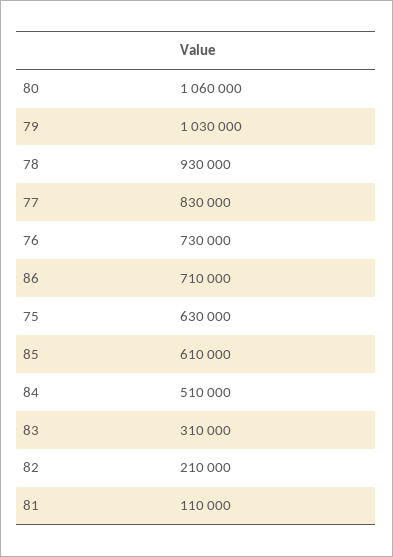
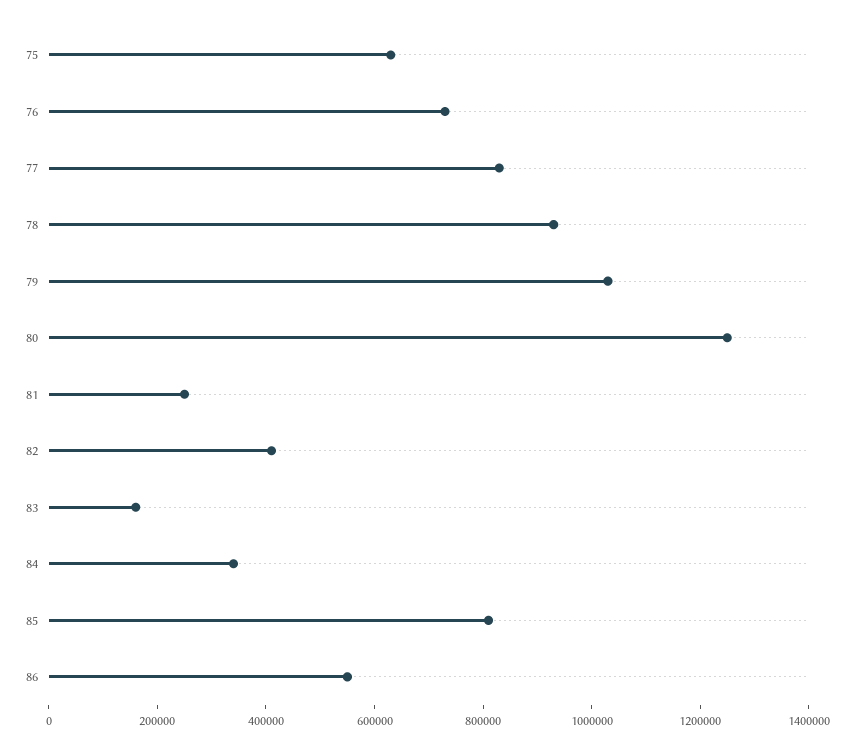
80: 1060000 -> 1250000
86: 710000 -> 550000
85: 610000 -> 800000
84: 510000 -> 350000
83: 310000 -> 150000
82: 210000 -> 400000
81: 110000 -> 250000

